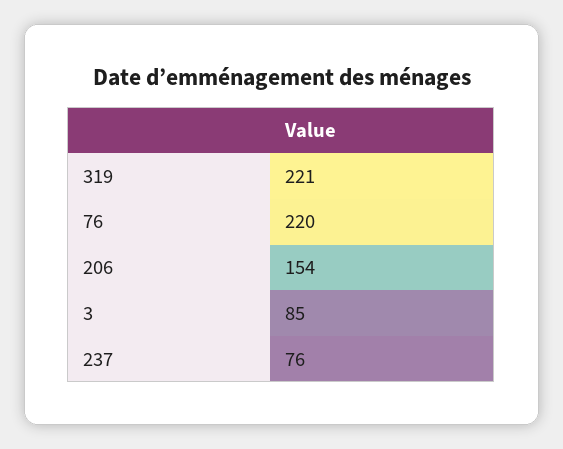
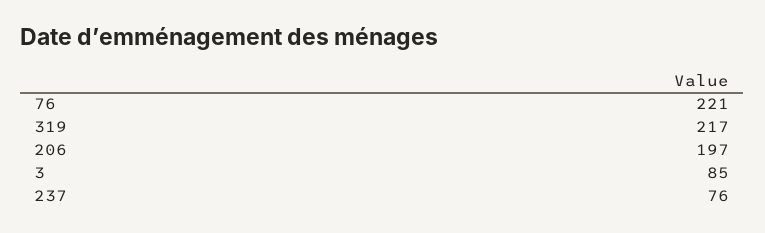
319: 221 -> 217
76: 220 -> 221
206: 154 -> 197

